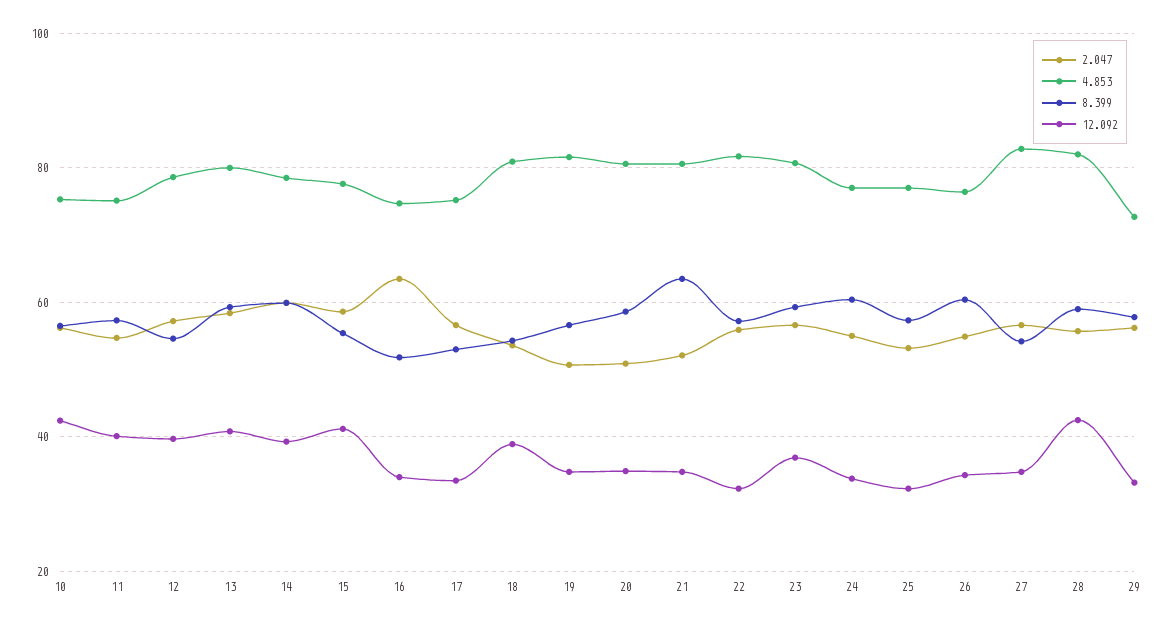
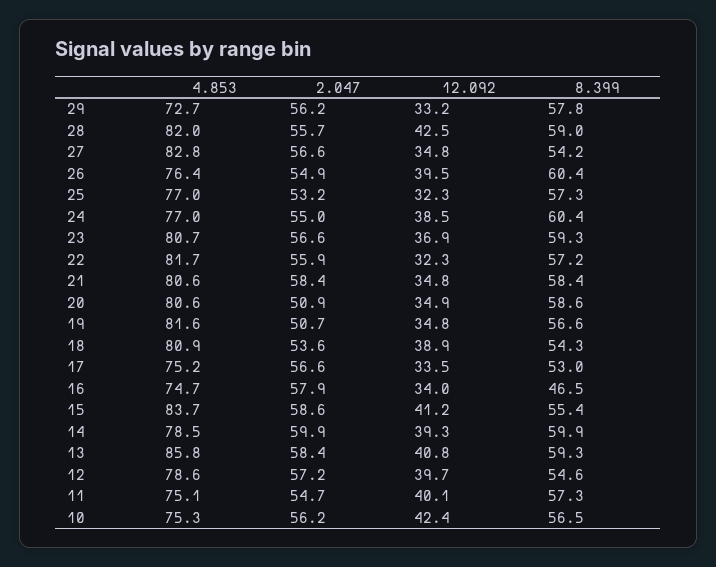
4.853, 13: 80 -> 85.8
4.853, 15: 78 -> 83.7
2.047, 16: 64 -> 57.9
8.399, 16: 52 -> 46.5
2.047, 21: 52 -> 58.4
8.399, 21: 64 -> 58.4
12.092, 24: 34 -> 38.5
12.092, 26: 34 -> 39.5

